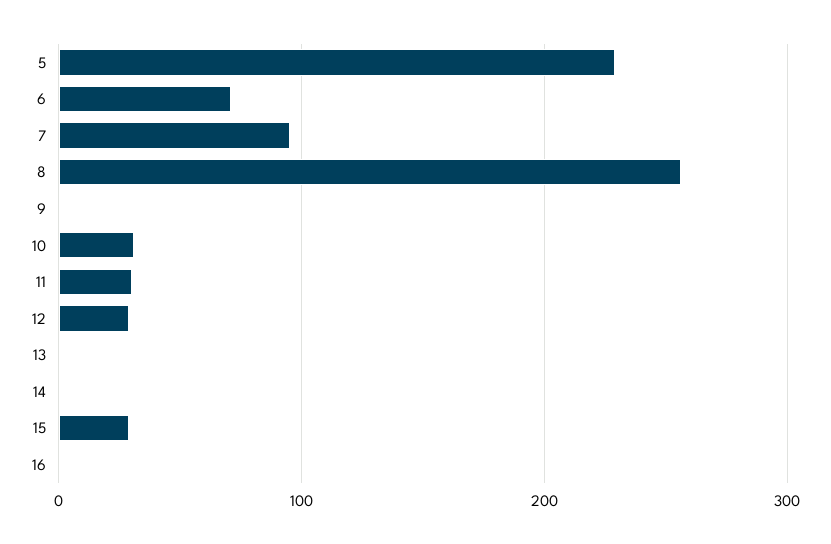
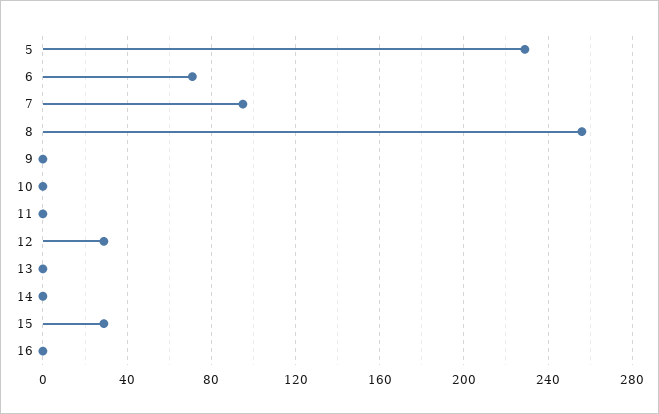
10: 30 -> 0
11: 30 -> 0

